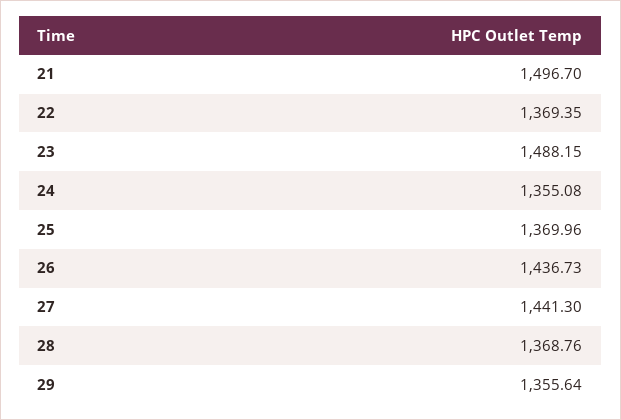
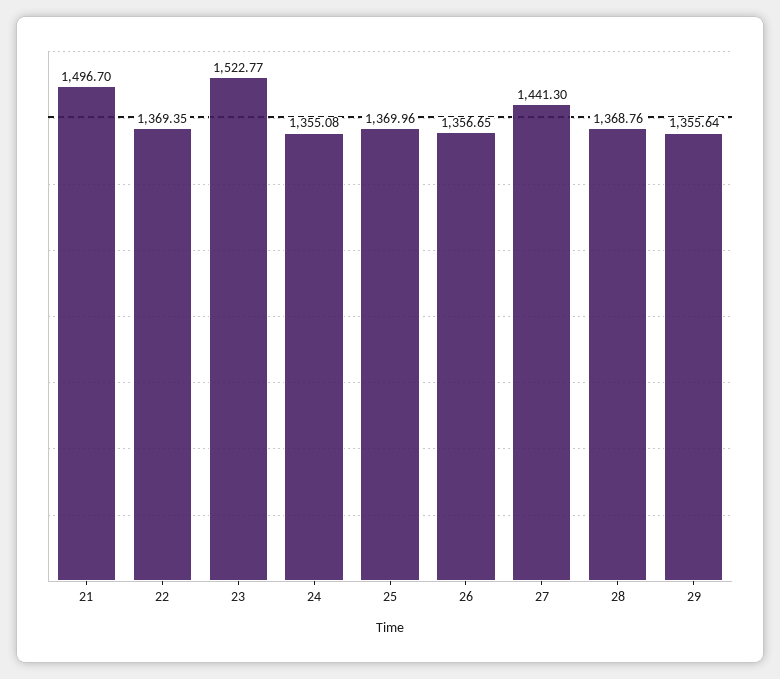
23: 1488.15 -> 1522.77
26: 1436.73 -> 1356.65

